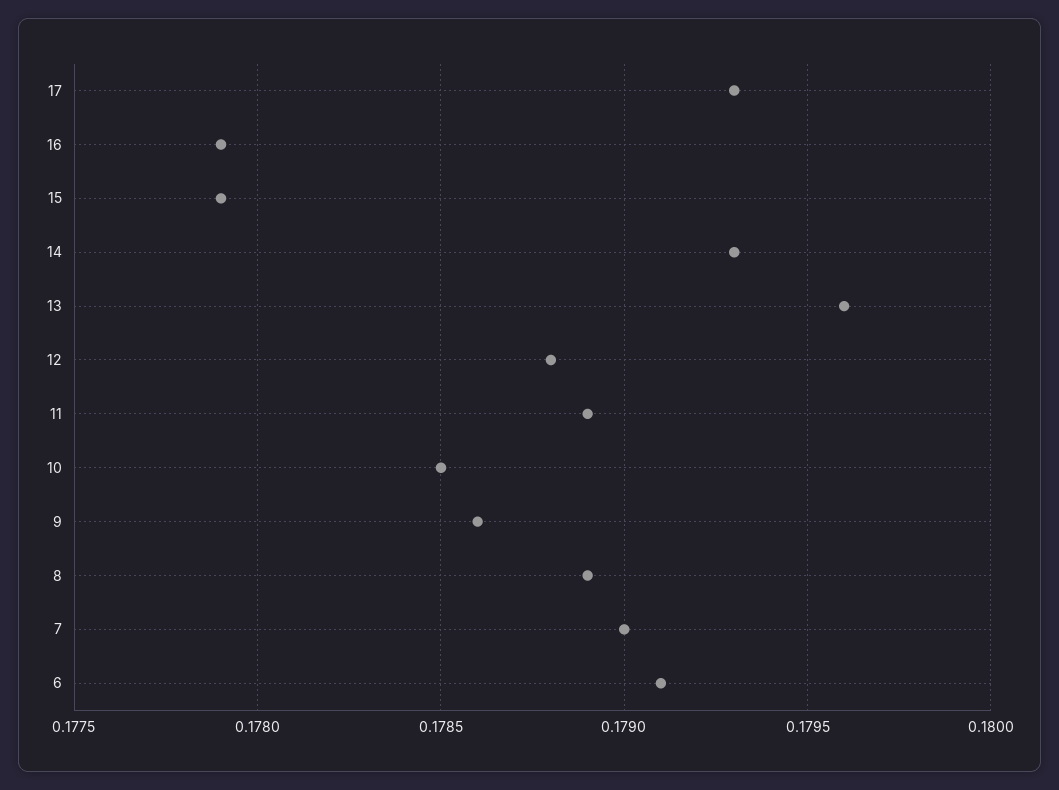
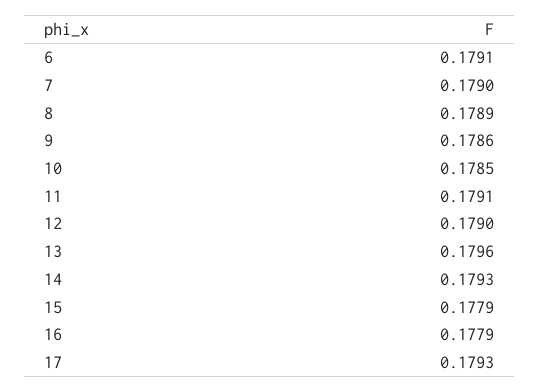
12: 0.1788 -> 0.179
11: 0.1789 -> 0.1791

